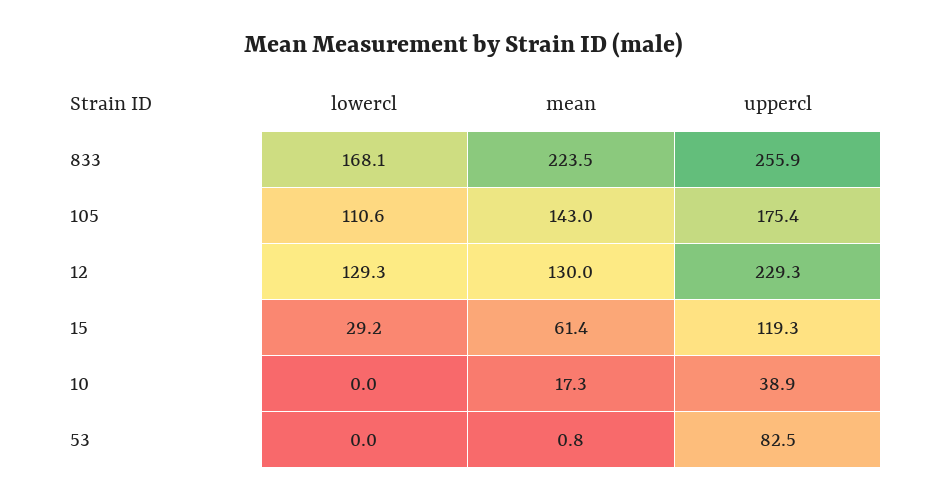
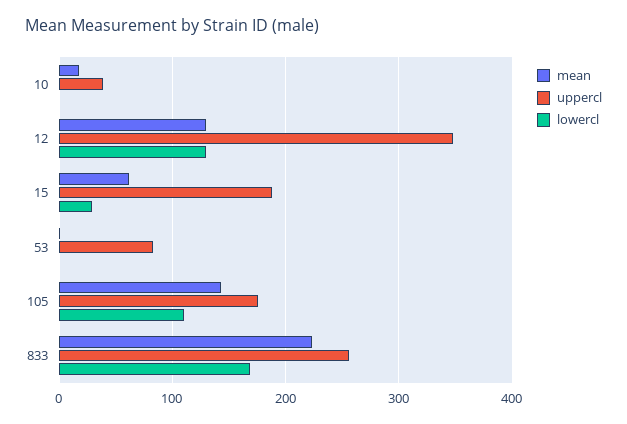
uppercl, 12: 229.3 -> 350
uppercl, 15: 119.3 -> 190

